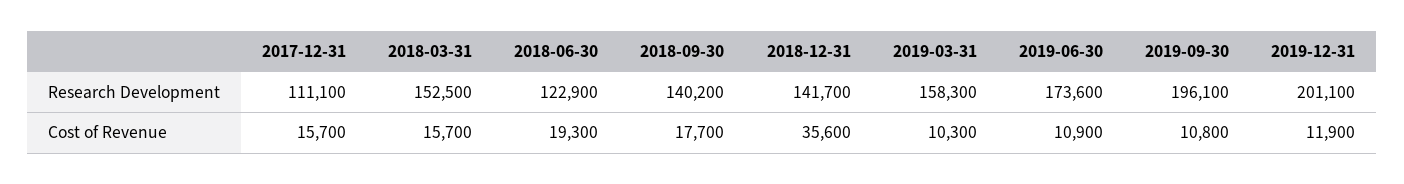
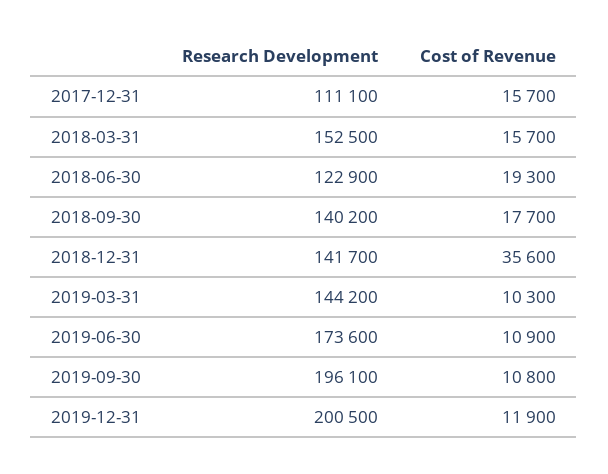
2019-03-31, Research Development: 158300 -> 144200
2019-12-31, Research Development: 201100 -> 200500

